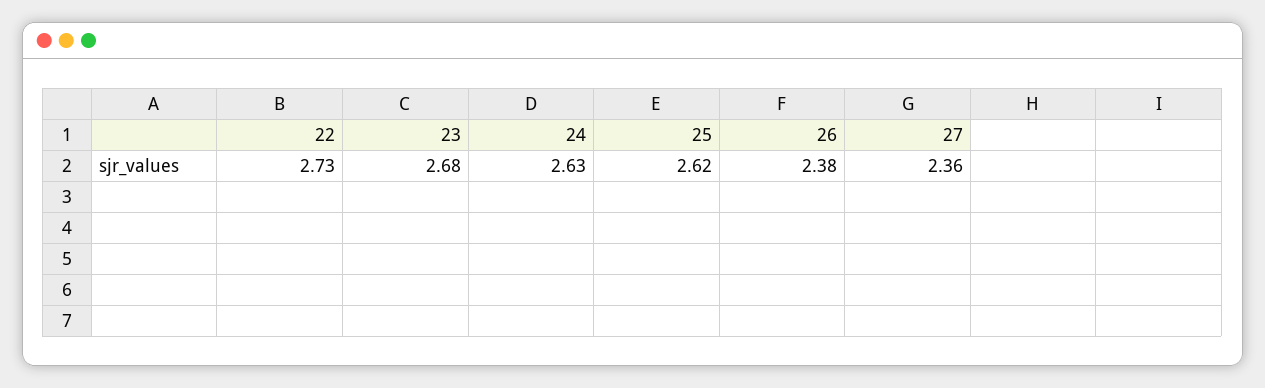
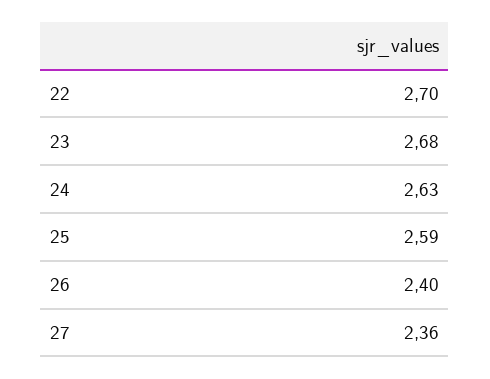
22: 2.73 -> 2.7
25: 2.62 -> 2.59
26: 2.38 -> 2.4

